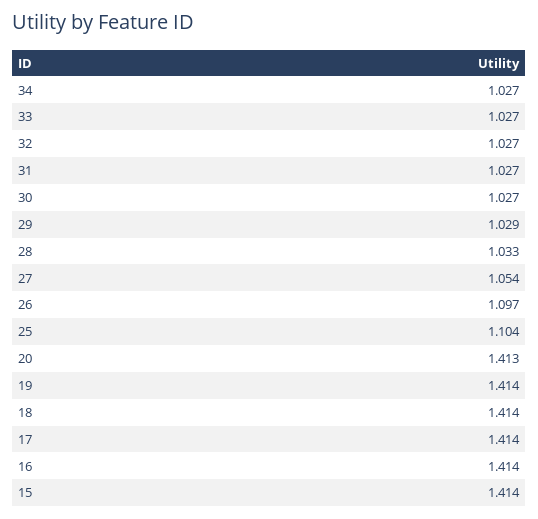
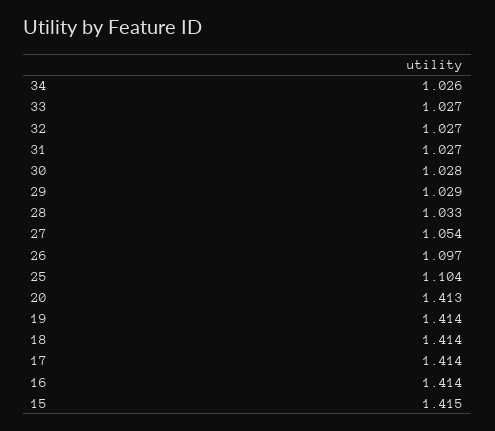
34: 1.027 -> 1.026
30: 1.027 -> 1.028
15: 1.414 -> 1.415

